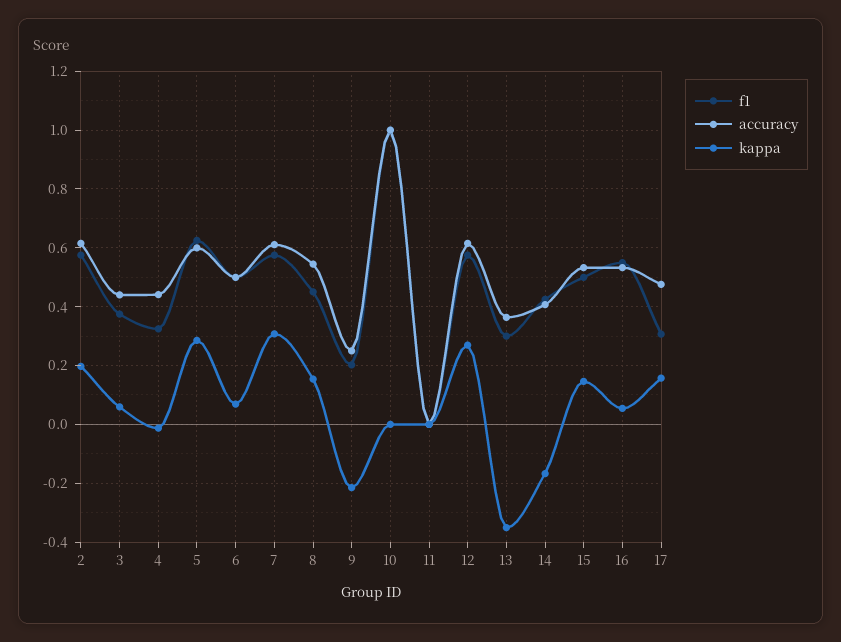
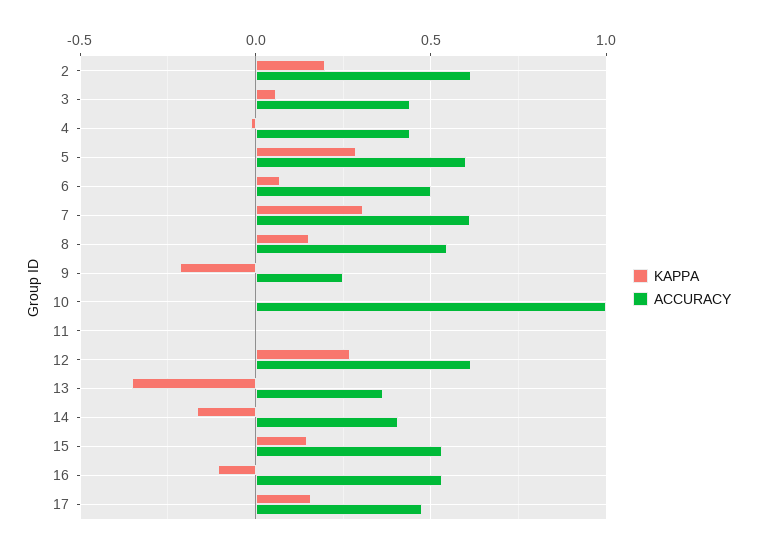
f1, 2: 0.575 -> none
f1, 3: 0.375 -> none
f1, 4: 0.325 -> none
f1, 5: 0.625 -> none
f1, 6: 0.5 -> none
f1, 7: 0.575 -> none
f1, 8: 0.45 -> none
f1, 9: 0.2 -> none
f1, 10: 1 -> none
f1, 11: 0 -> none
f1, 12: 0.575 -> none
f1, 13: 0.3 -> none
f1, 14: 0.425 -> none
f1, 15: 0.5 -> none
f1, 16: 0.55 -> none
kappa, 16: 0.05 -> -0.1
f1, 17: 0.3 -> none

